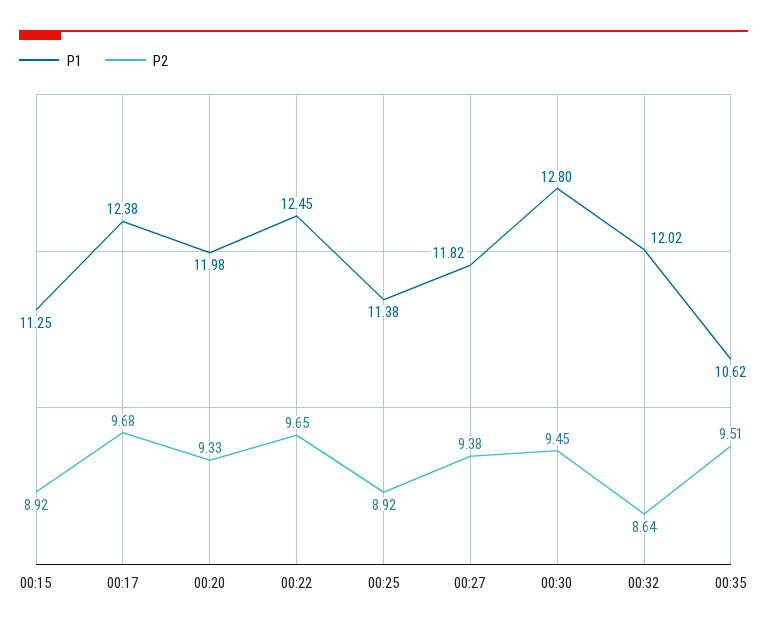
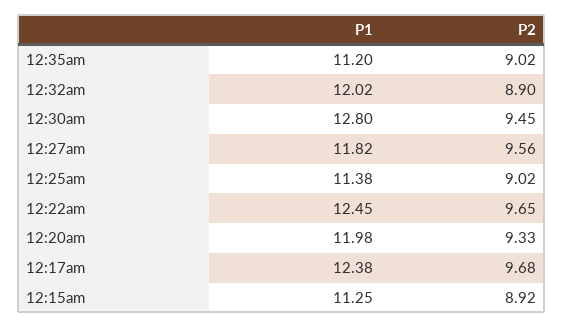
P2, 00:25: 8.92 -> 9.02
P2, 00:27: 9.38 -> 9.56
P2, 00:32: 8.64 -> 8.9
P1, 00:35: 10.62 -> 11.2
P2, 00:35: 9.51 -> 9.02

